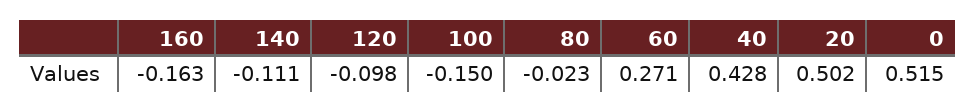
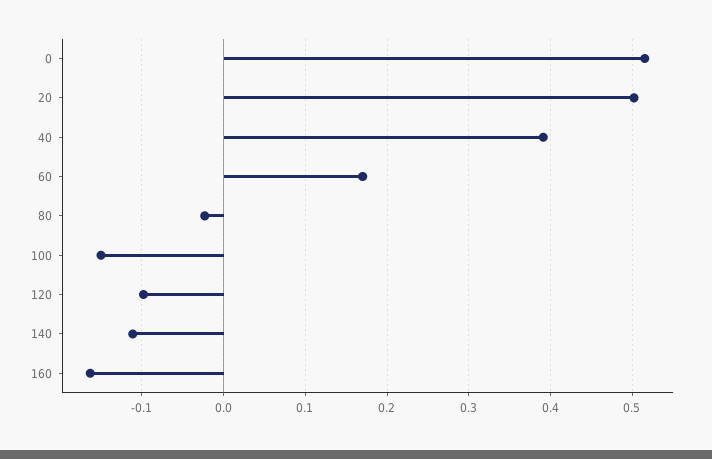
60: 0.271 -> 0.17
40: 0.428 -> 0.39

